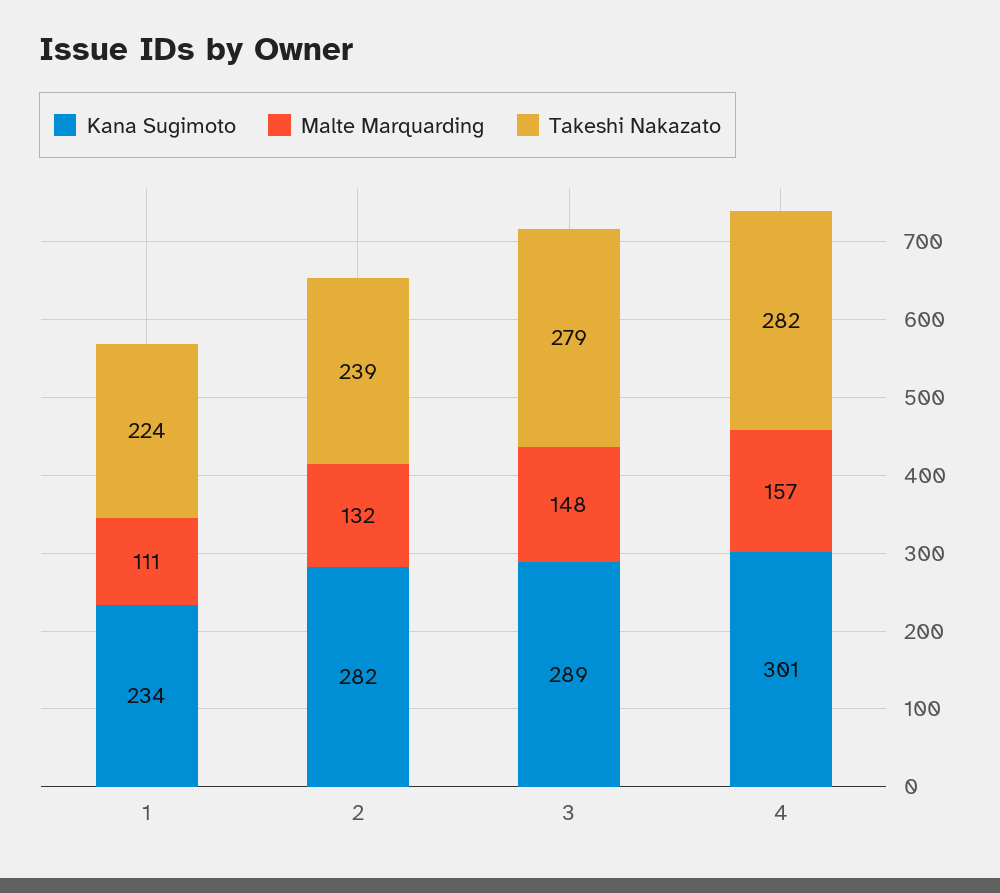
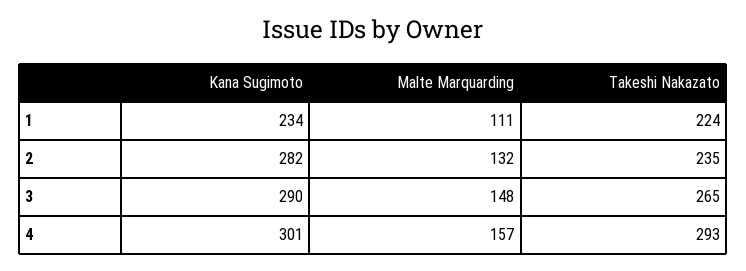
Takeshi Nakazato, 2: 239 -> 235
Kana Sugimoto, 3: 289 -> 290
Takeshi Nakazato, 3: 279 -> 265
Takeshi Nakazato, 4: 282 -> 293

